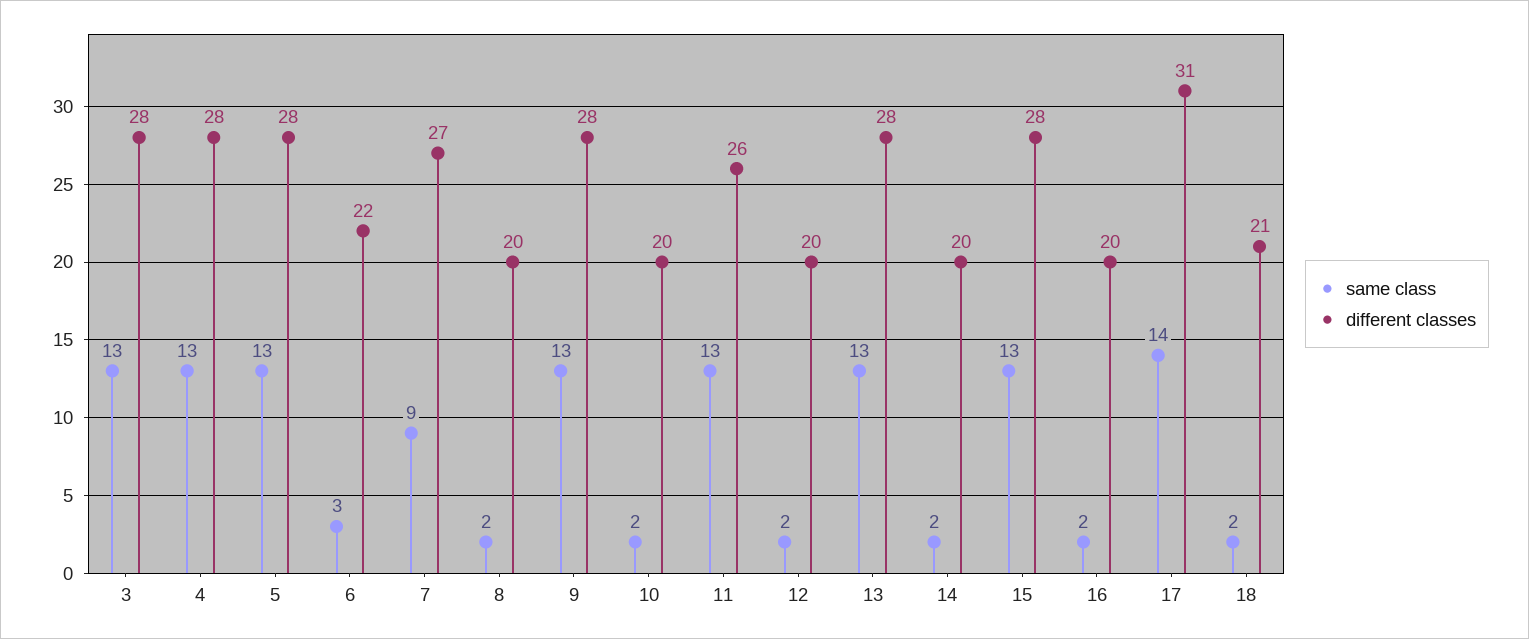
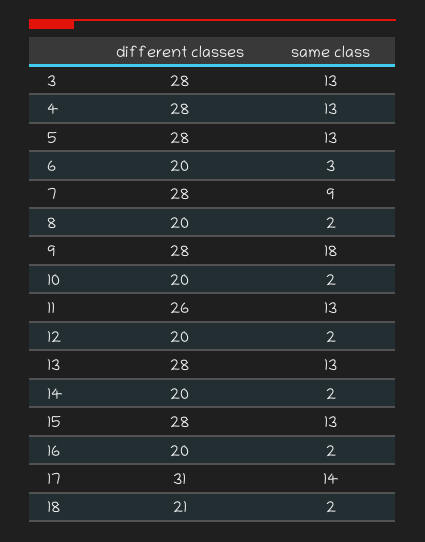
different classes, 6: 22 -> 20
different classes, 7: 27 -> 28
same class, 9: 13 -> 18

